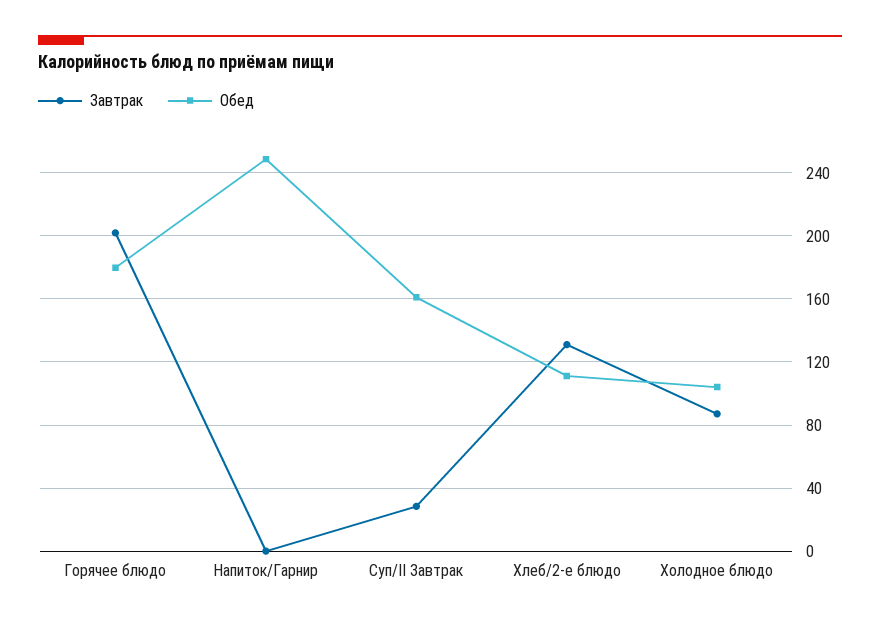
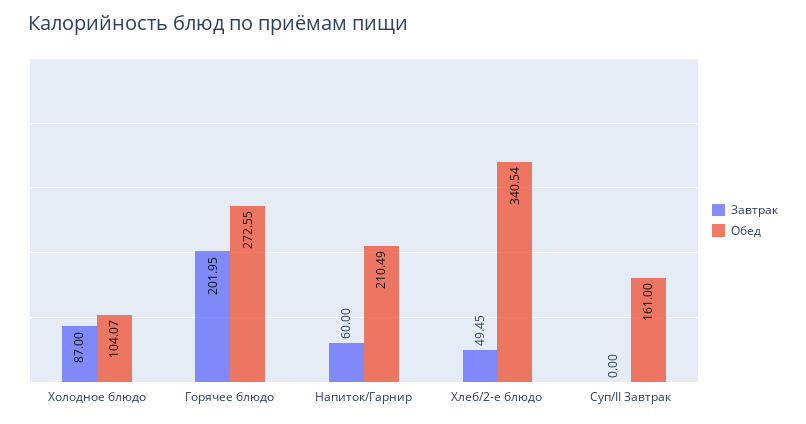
Обед, Горячее блюдо: 180 -> 272.55
Завтрак, Напиток/Гарнир: 0 -> 60
Обед, Напиток/Гарнир: 250 -> 210.49
Завтрак, Суп/II Завтрак: 30 -> 0
Завтрак, Хлеб/2-е блюдо: 130 -> 49.45
Обед, Хлеб/2-е блюдо: 110 -> 340.54

